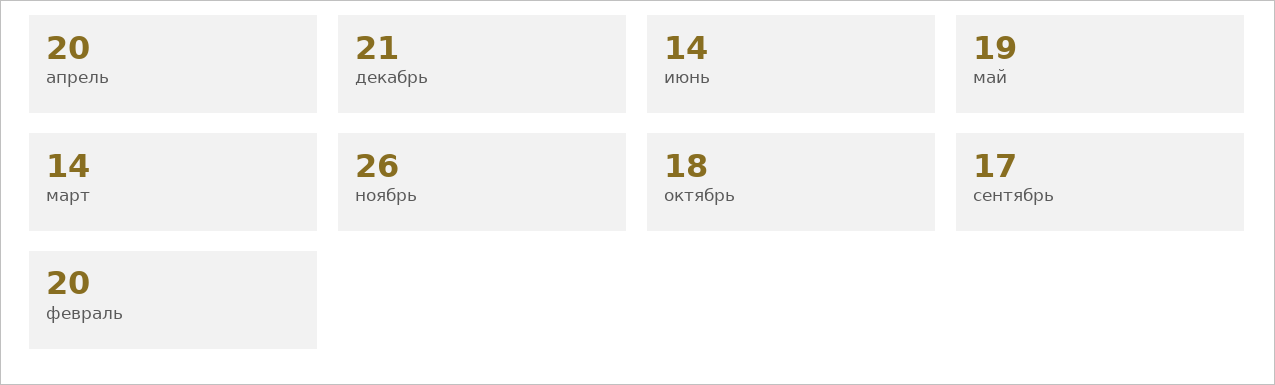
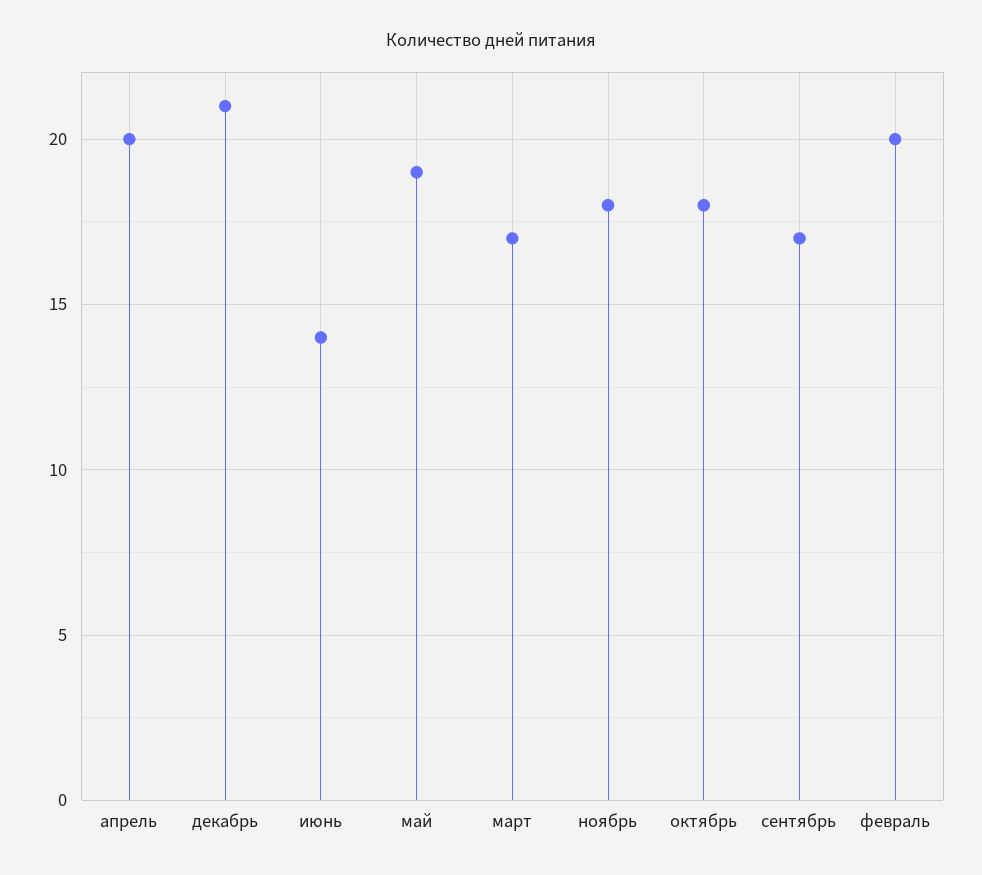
март: 14 -> 17
ноябрь: 26 -> 18

